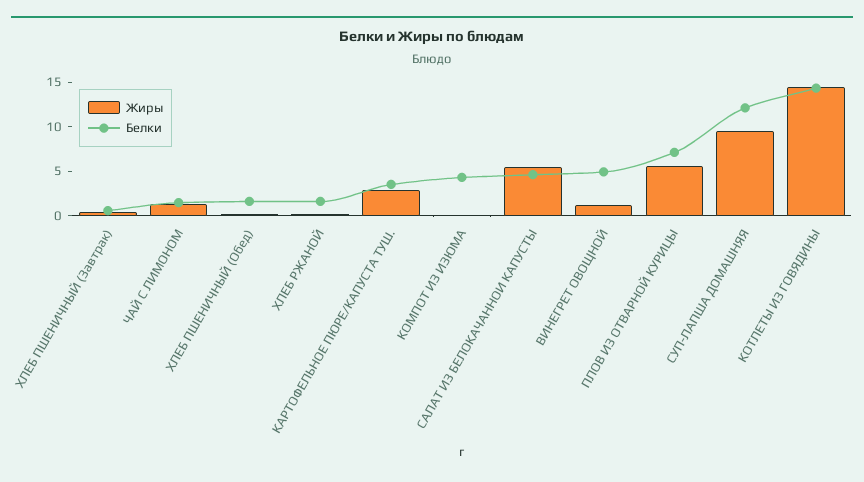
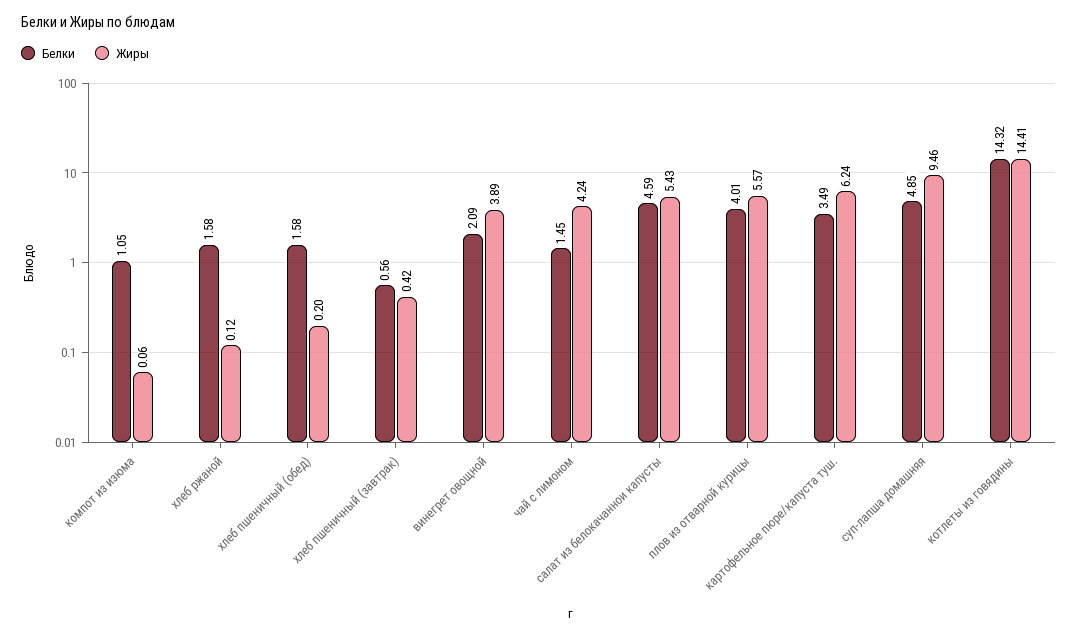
Жиры, ЧАЙ С ЛИМОНОМ: 1 -> 4.24
Жиры, КАРТОФЕЛЬНОЕ ПЮРЕ/КАПУСТА ТУШ.: 3 -> 6.24
Белки, КОМПОТ ИЗ ИЗЮМА: 4 -> 1.05
Жиры, ВИНЕГРЕТ ОВОЩНОЙ: 1 -> 3.89
Белки, ВИНЕГРЕТ ОВОЩНОЙ: 5 -> 2.09
Белки, ПЛОВ ИЗ ОТВАРНОЙ КУРИЦЫ: 7 -> 4.01
Белки, СУП-ЛАПША ДОМАШНЯЯ: 12 -> 4.85

